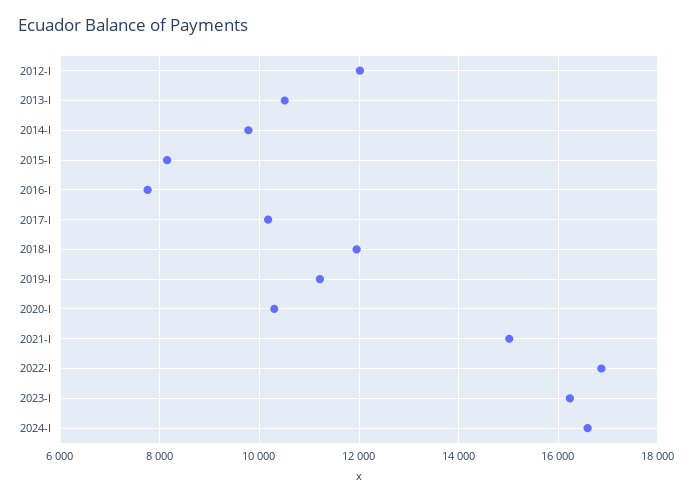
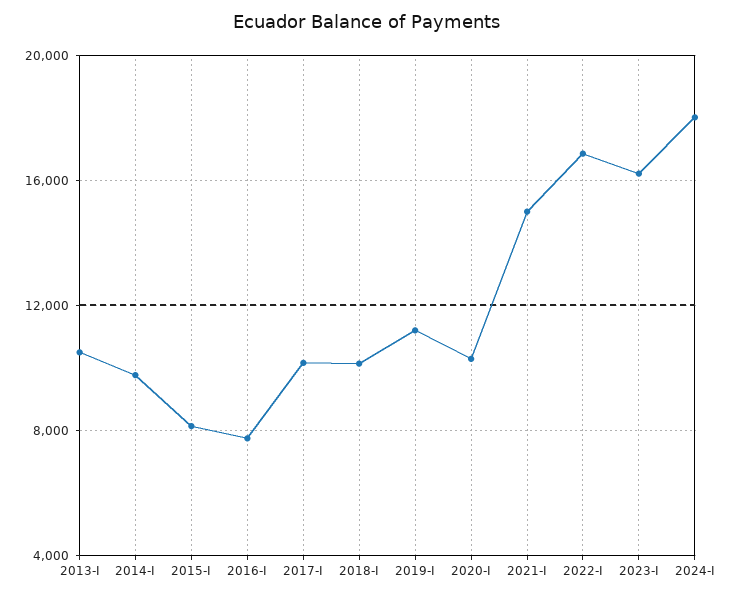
2012-I: 12000 -> none
2018-I: 12000 -> 10000
2024-I: 16600 -> 18000

